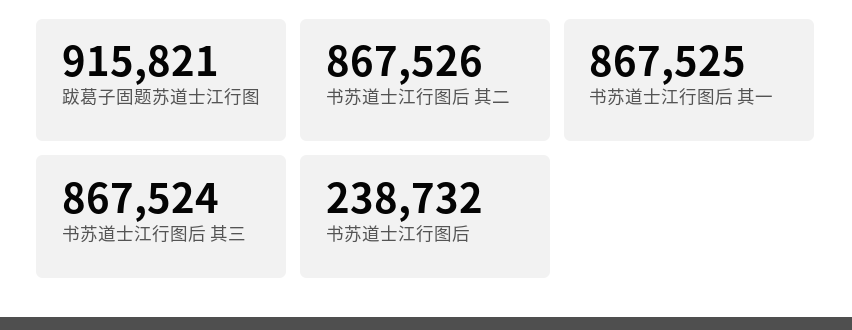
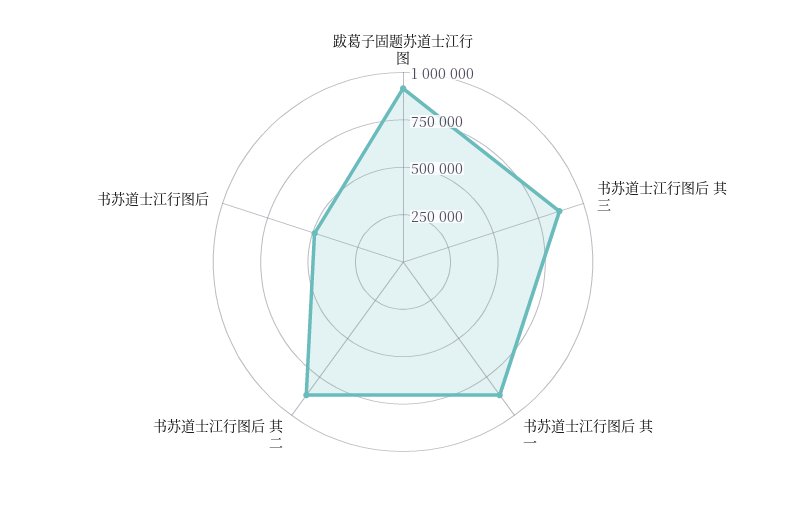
书苏道士江行图后: 238732 -> 500000

